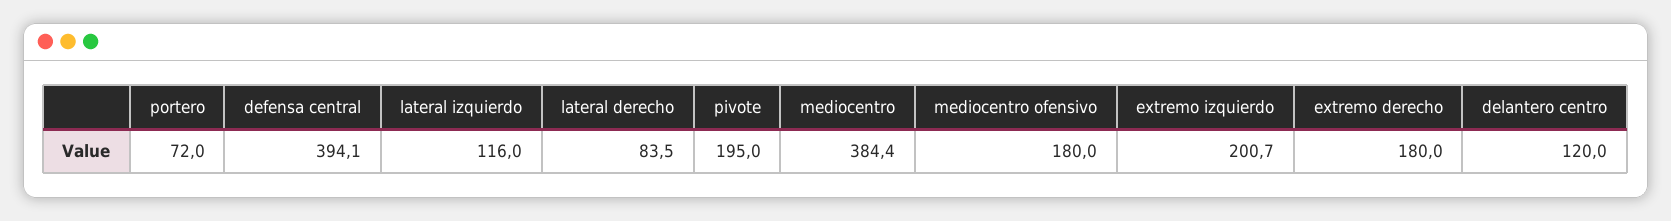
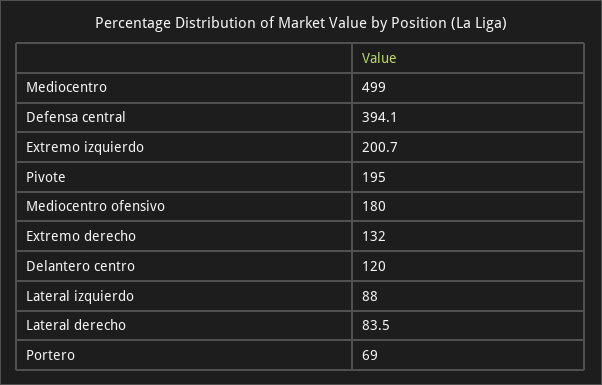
portero: 72 -> 69
lateral izquierdo: 116 -> 88
mediocentro: 384.4 -> 499
extremo derecho: 180 -> 132

